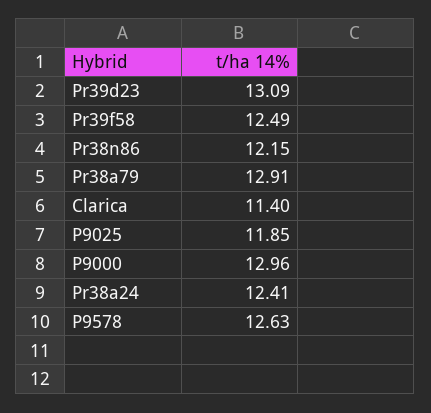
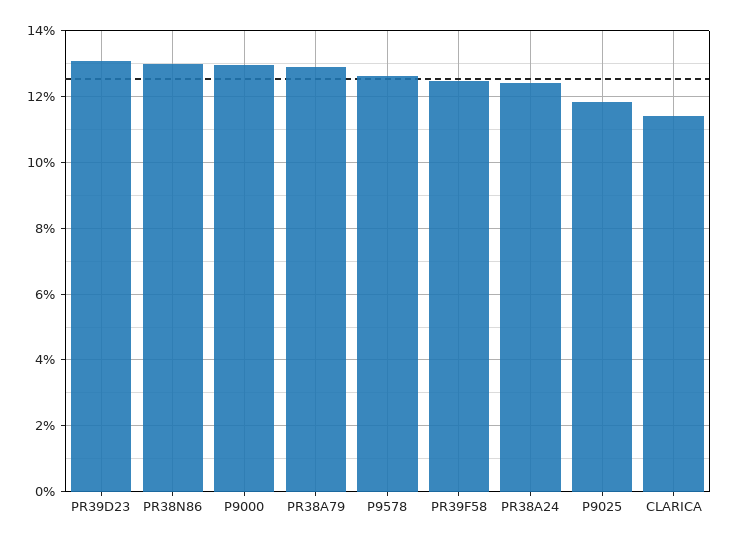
Pr38n86: 12.15 -> 13

